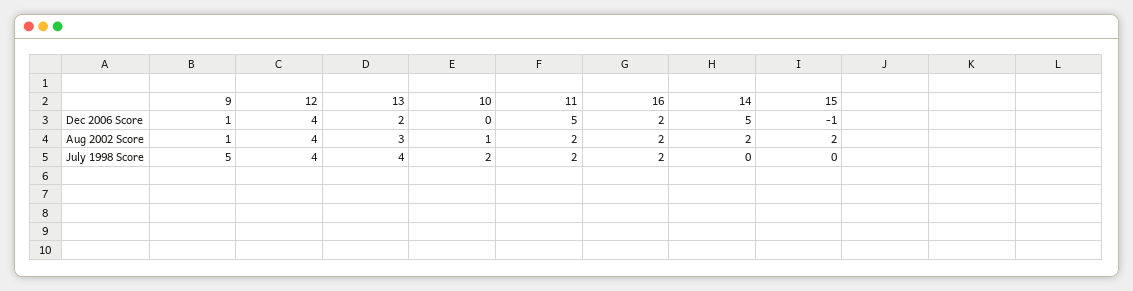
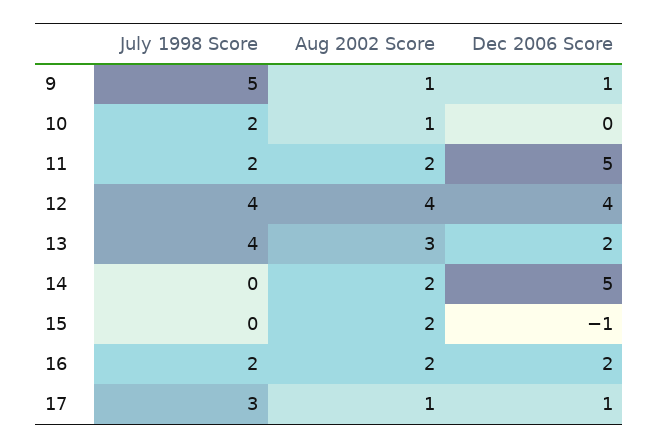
17, July 1998 Score: none -> 3
17, Aug 2002 Score: none -> 1
17, Dec 2006 Score: none -> 1

